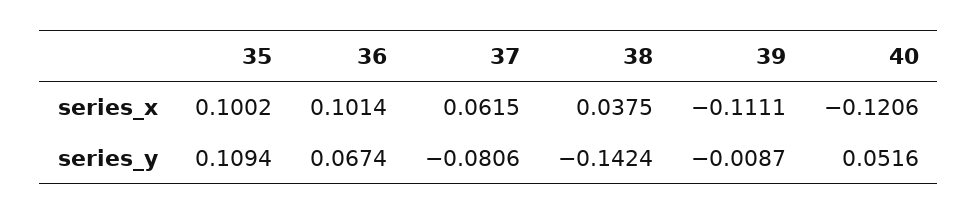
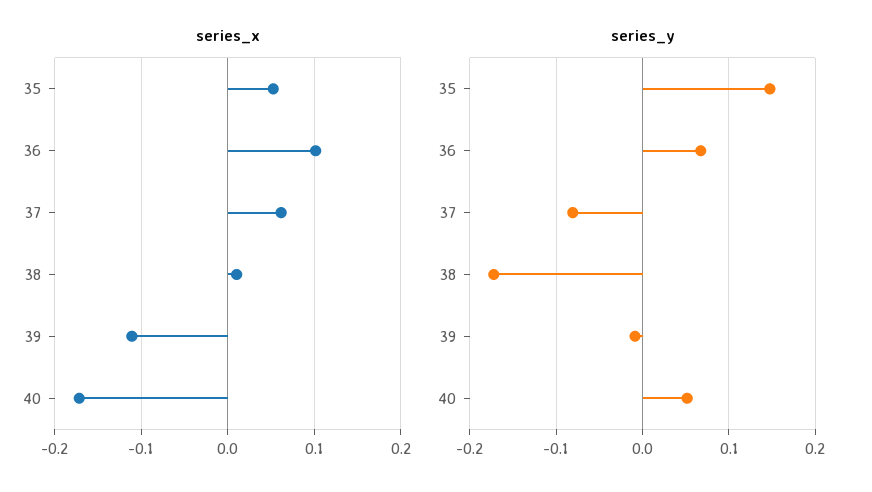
series_x, 35: 0.1002 -> 0.05
series_x, 38: 0.0375 -> 0.01
series_x, 40: -0.1206 -> -0.17
series_y, 35: 0.1094 -> 0.15
series_y, 38: -0.1424 -> -0.17

